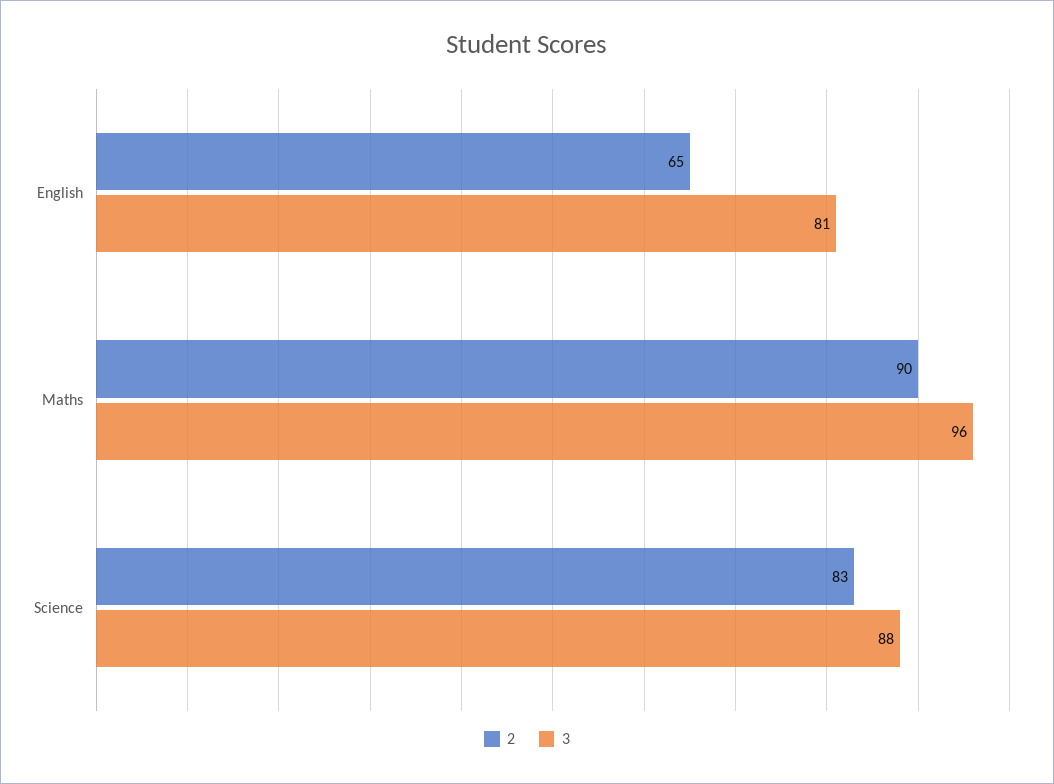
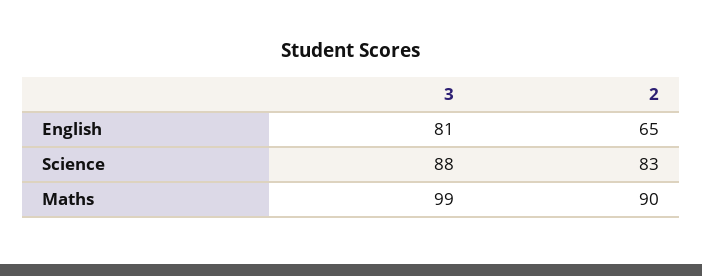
3, Maths: 96 -> 99

